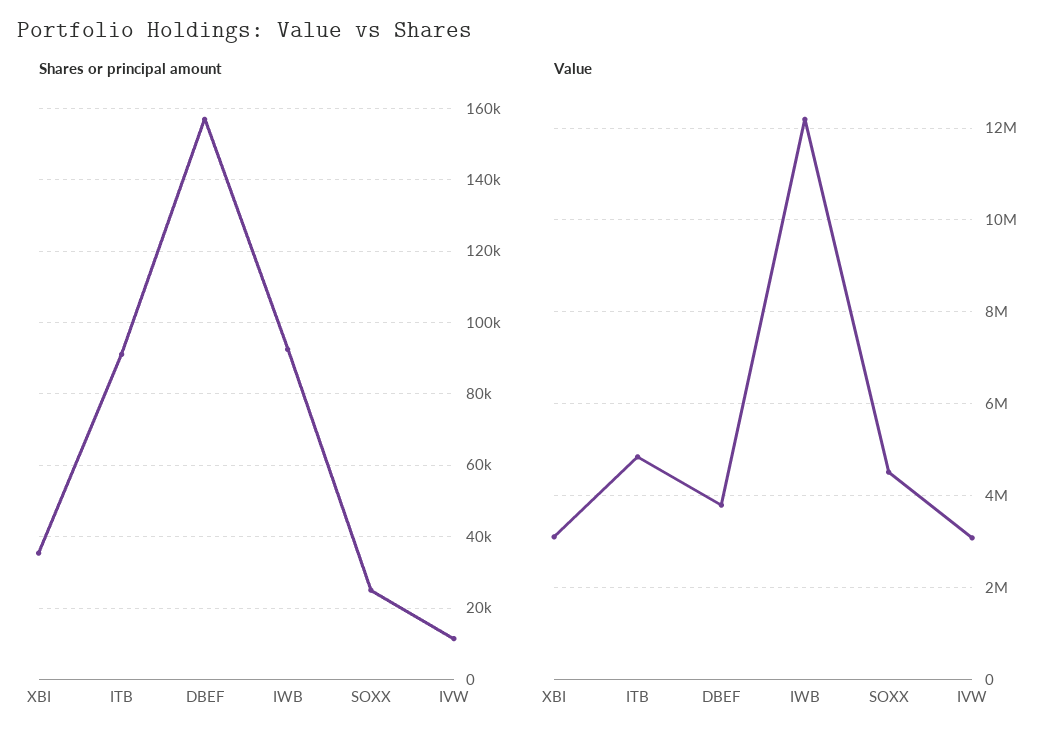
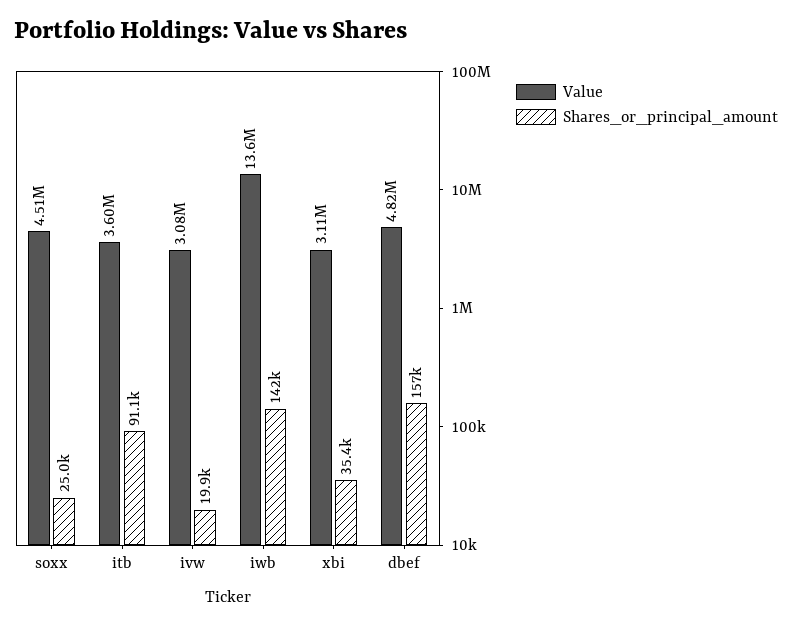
Shares or principal amount, IWB: 92000 -> 142000
Shares or principal amount, IVW: 12000 -> 19900
Value, ITB: 4800000 -> 3600000
Value, DBEF: 3800000 -> 4820000
Value, IWB: 12200000 -> 13600000

